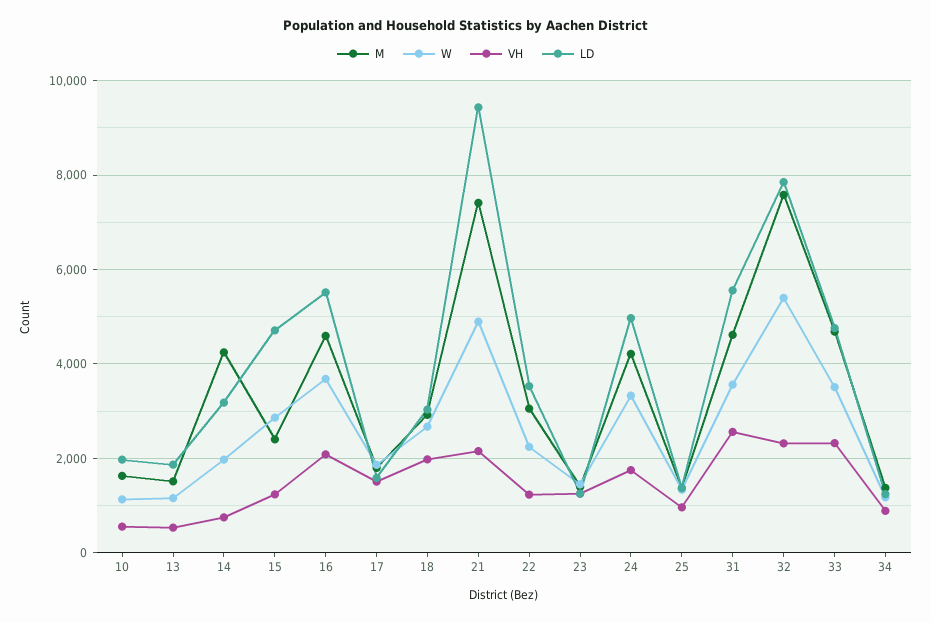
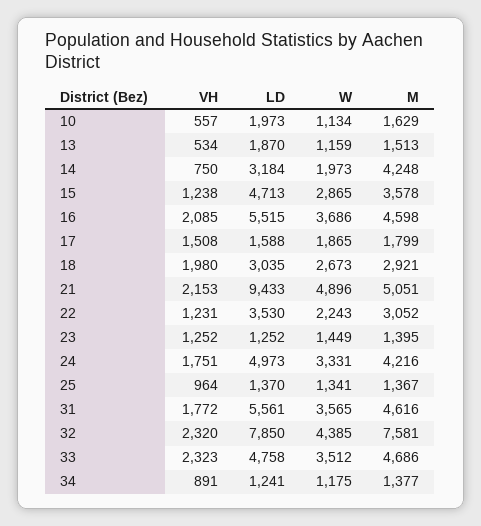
M, 15: 2400 -> 3578
M, 21: 7400 -> 5051
VH, 31: 2600 -> 1772
W, 32: 5400 -> 4385

